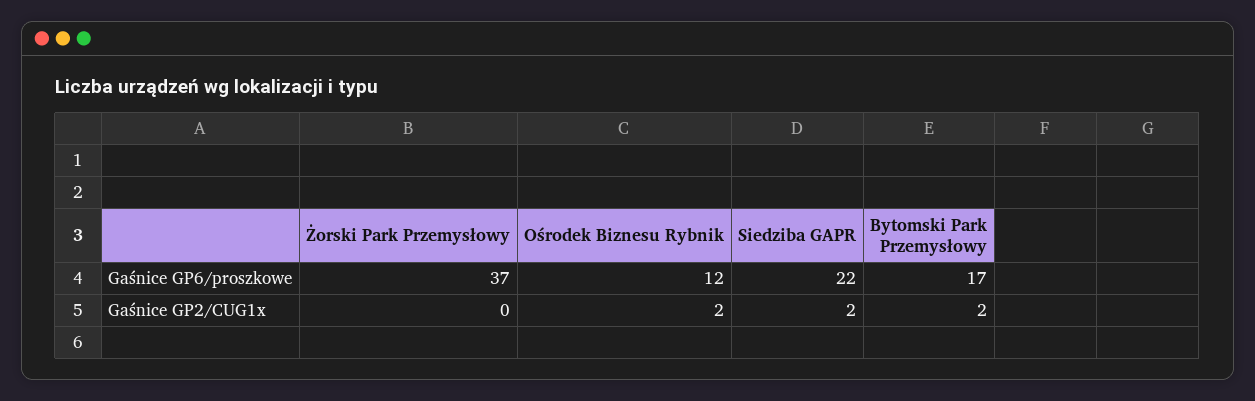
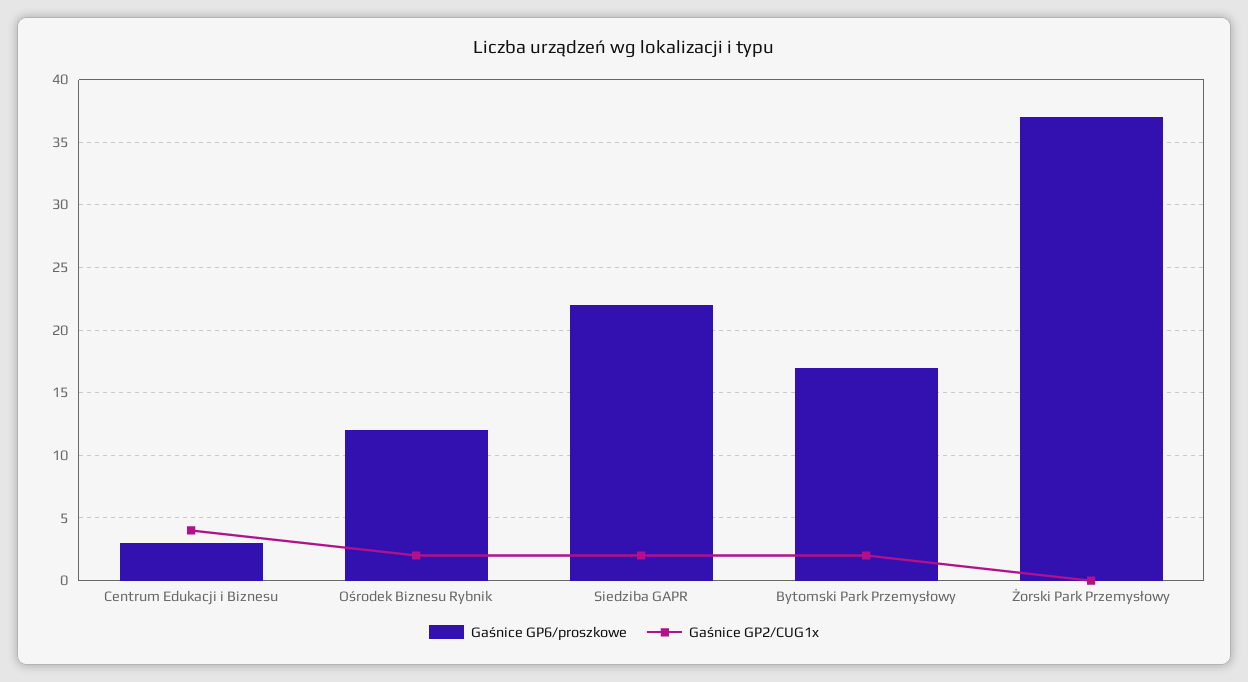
Gaśnice GP6/proszkowe, Centrum Edukacji i Biznesu: none -> 3
Gaśnice GP2/CUG1x, Centrum Edukacji i Biznesu: none -> 4

